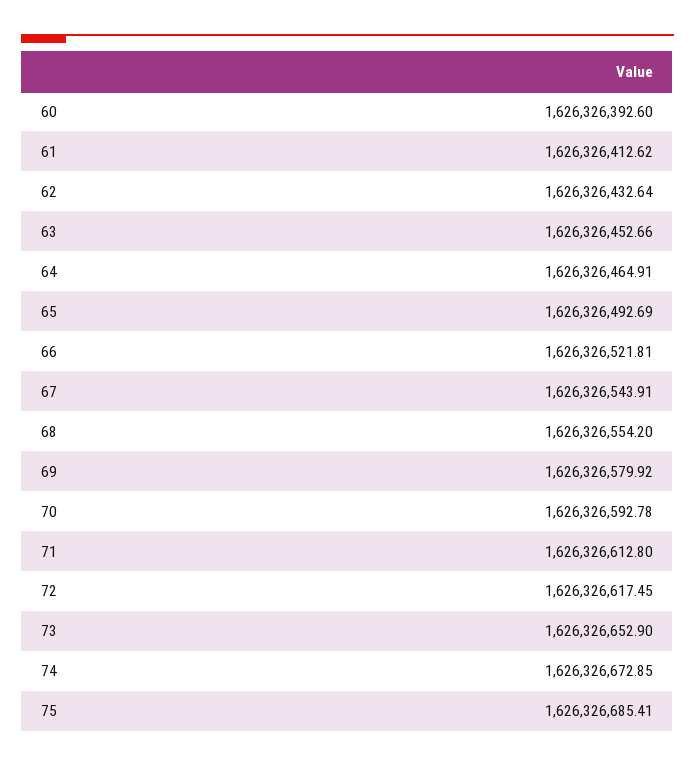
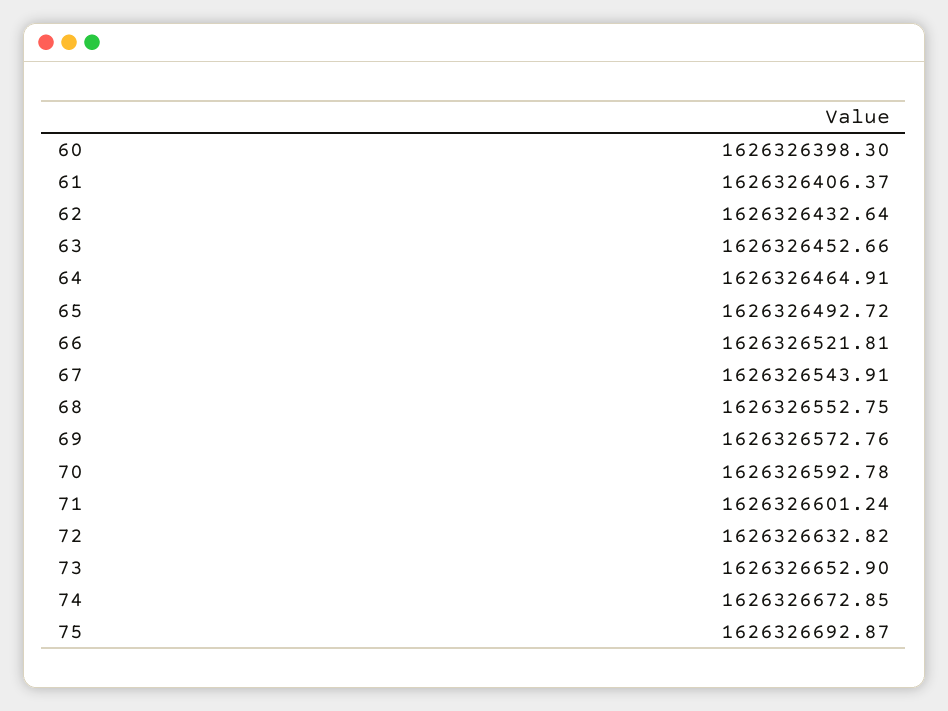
60: 1626326392.6 -> 1626326398.3
61: 1626326412.62 -> 1626326406.37
65: 1626326492.69 -> 1626326492.72
68: 1626326554.2 -> 1626326552.75
69: 1626326579.92 -> 1626326572.76
71: 1626326612.8 -> 1626326601.24
72: 1626326617.45 -> 1626326632.82
75: 1626326685.41 -> 1626326692.87

